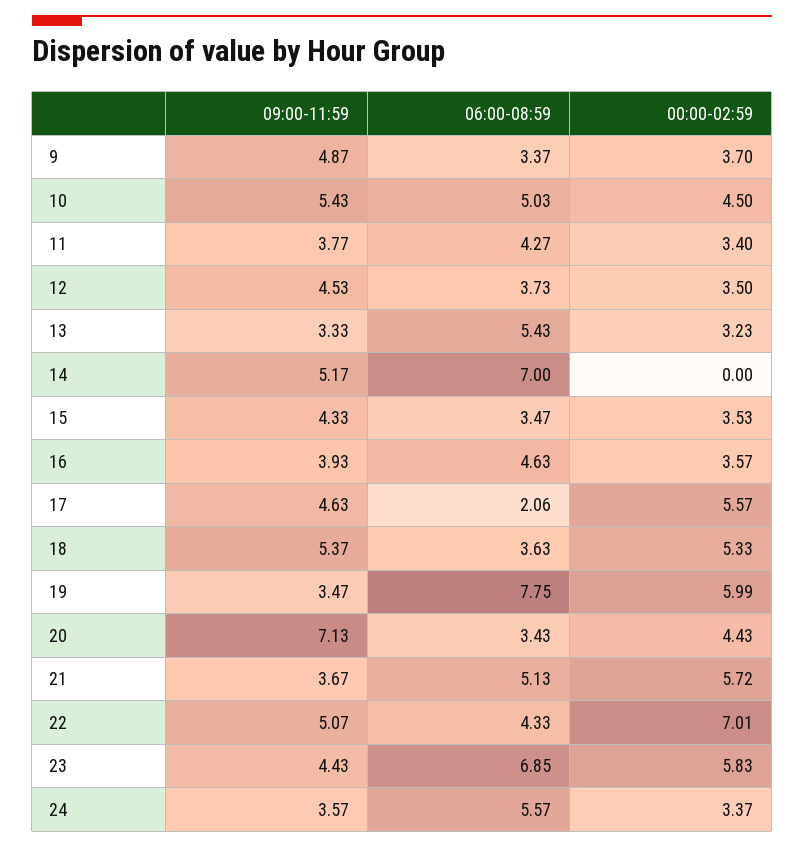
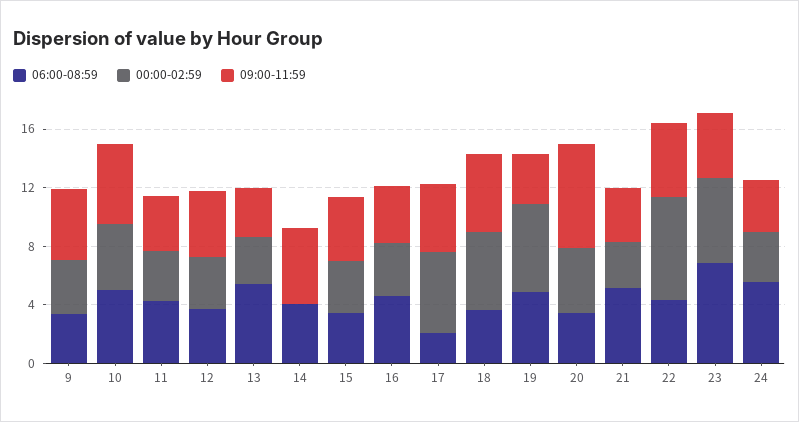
06:00-08:59, 14: 7 -> 4
06:00-08:59, 19: 7.75 -> 5
00:00-02:59, 21: 5.72 -> 3

